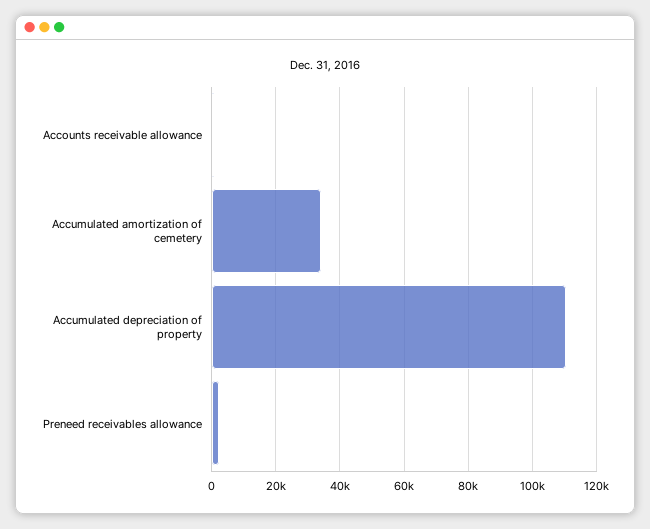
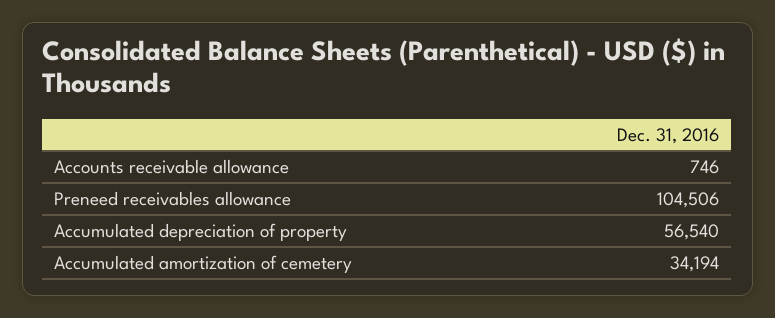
Accumulated depreciation of property: 110000 -> 56540
Preneed receivables allowance: 2000 -> 104506

